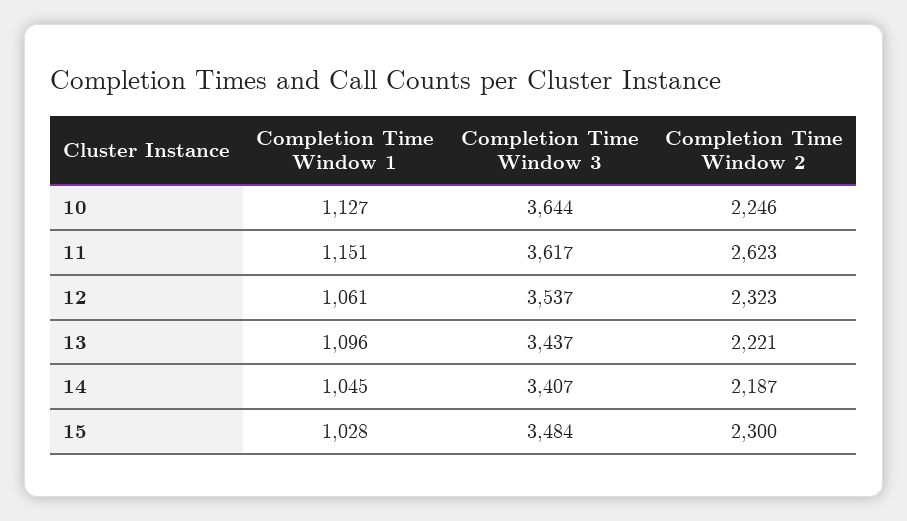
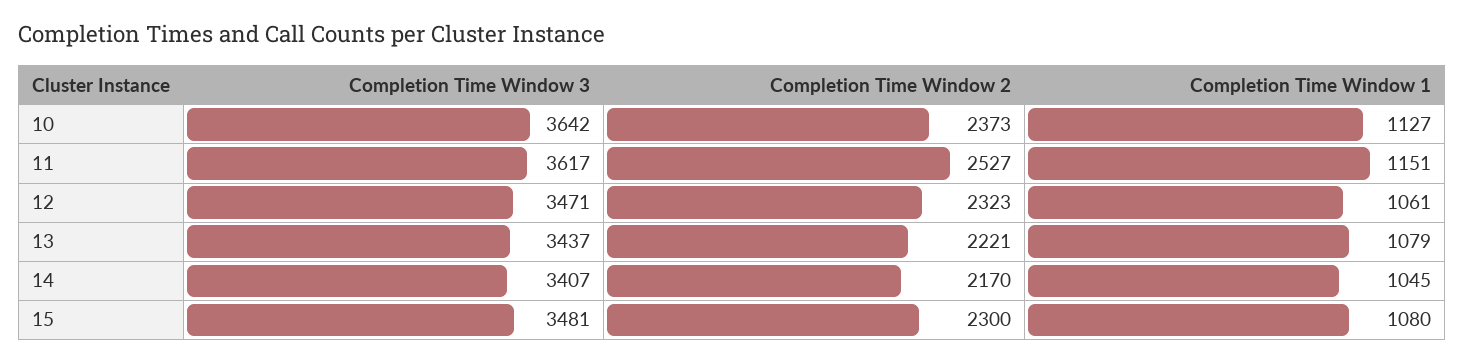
Completion Time Window 3, 10: 3644 -> 3642
Completion Time Window 2, 10: 2246 -> 2373
Completion Time Window 2, 11: 2623 -> 2527
Completion Time Window 3, 12: 3537 -> 3471
Completion Time Window 1, 13: 1096 -> 1079
Completion Time Window 2, 14: 2187 -> 2170
Completion Time Window 1, 15: 1028 -> 1080
Completion Time Window 3, 15: 3484 -> 3481

